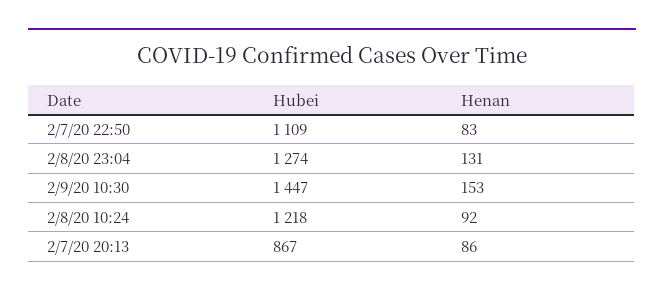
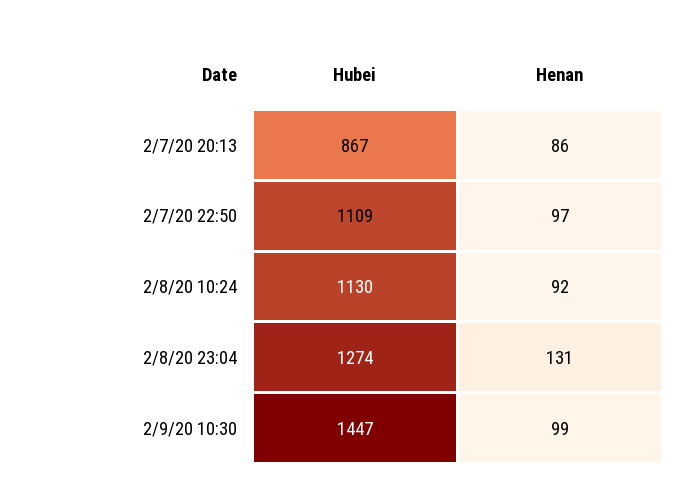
Henan, 2/7/20 22:50: 83 -> 97
Henan, 2/9/20 10:30: 153 -> 99
Hubei, 2/8/20 10:24: 1218 -> 1130

